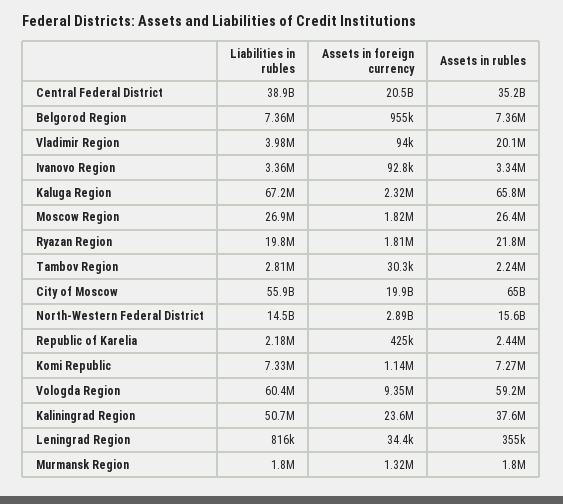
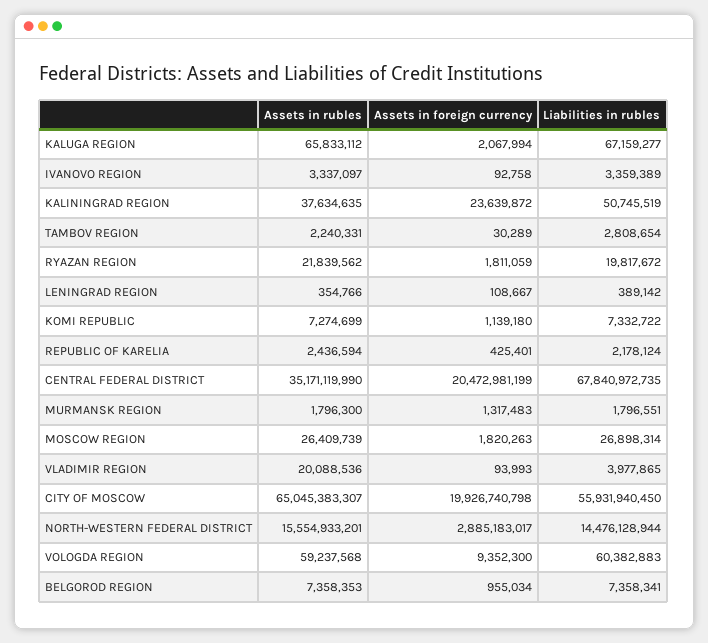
Liabilities in rubles, Central Federal District: 38900000000 -> 67840972735
Assets in foreign currency, Kaluga Region: 2320000 -> 2067994
Liabilities in rubles, Leningrad Region: 816000 -> 389142
Assets in foreign currency, Leningrad Region: 34400 -> 108667

